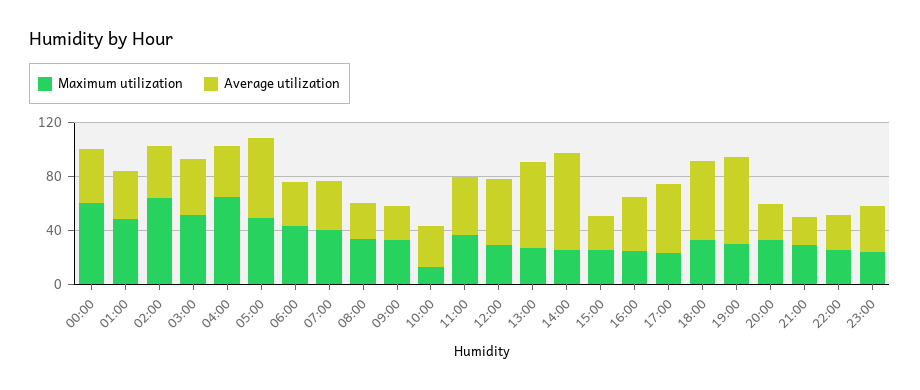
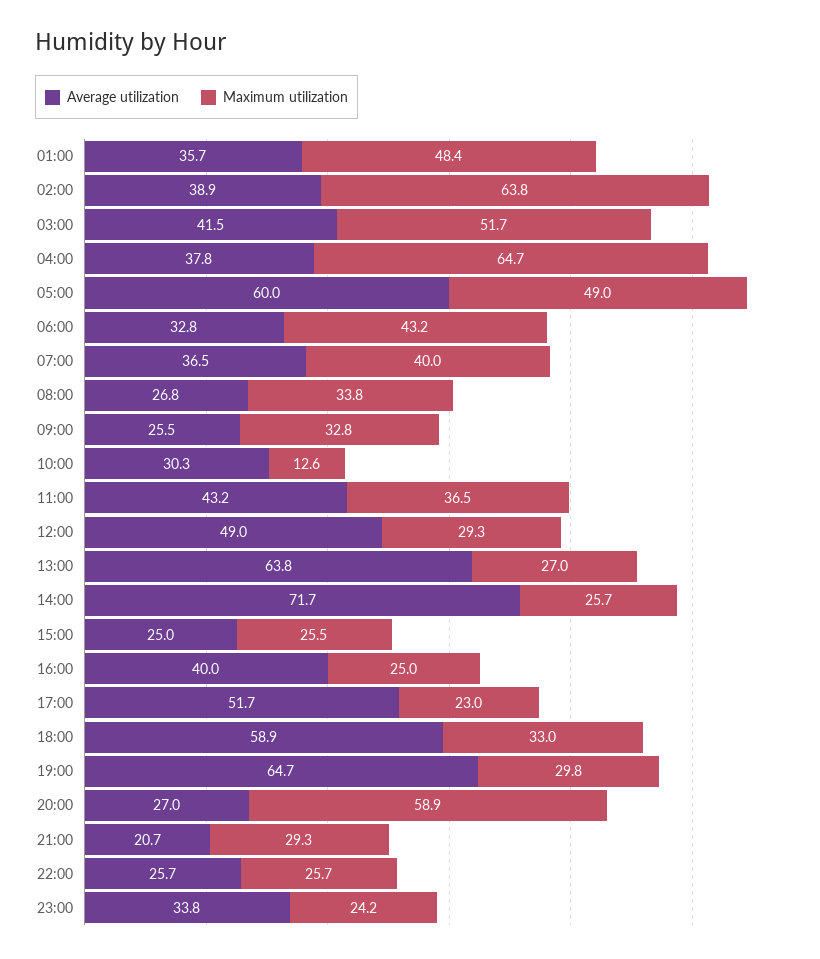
Maximum utilization, 00:00: 60 -> none
Average utilization, 00:00: 40 -> none
Maximum utilization, 20:00: 30 -> 58.9

